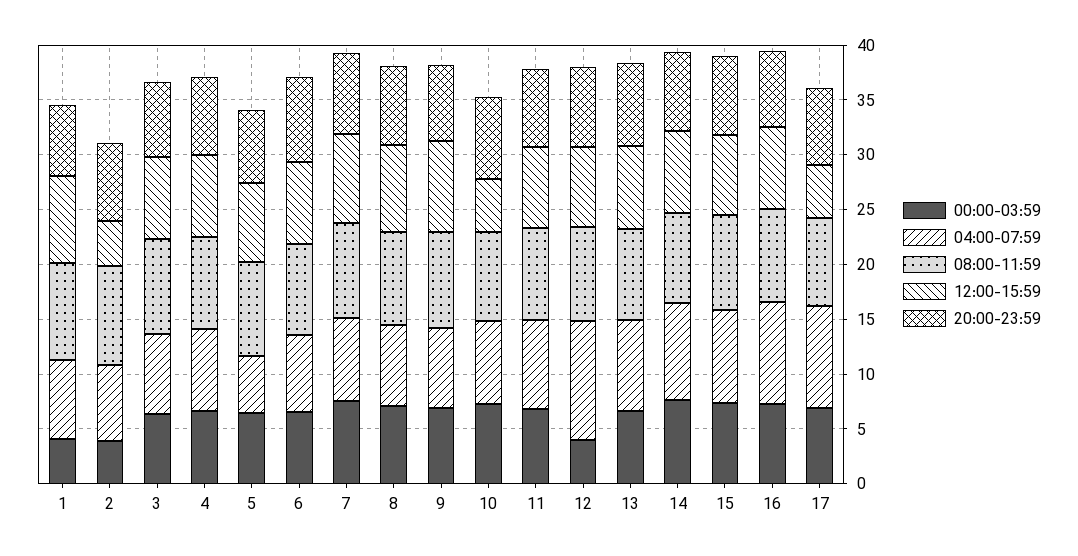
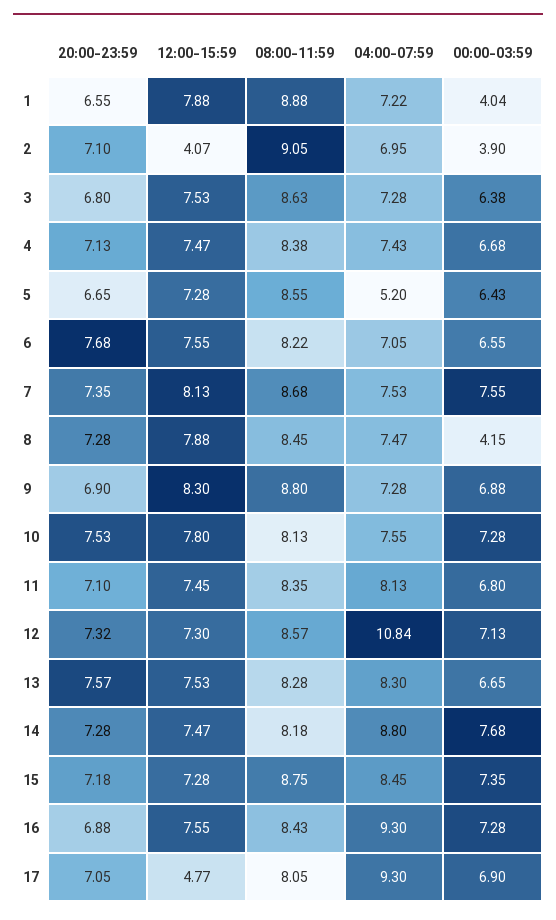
00:00-03:59, 8: 7 -> 4.15
12:00-15:59, 10: 5 -> 7.8
00:00-03:59, 12: 4 -> 7.13

